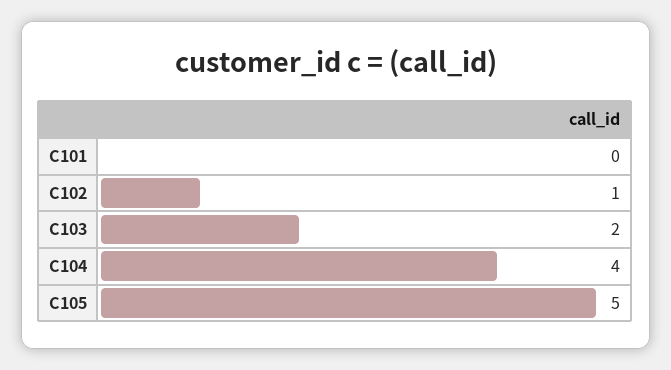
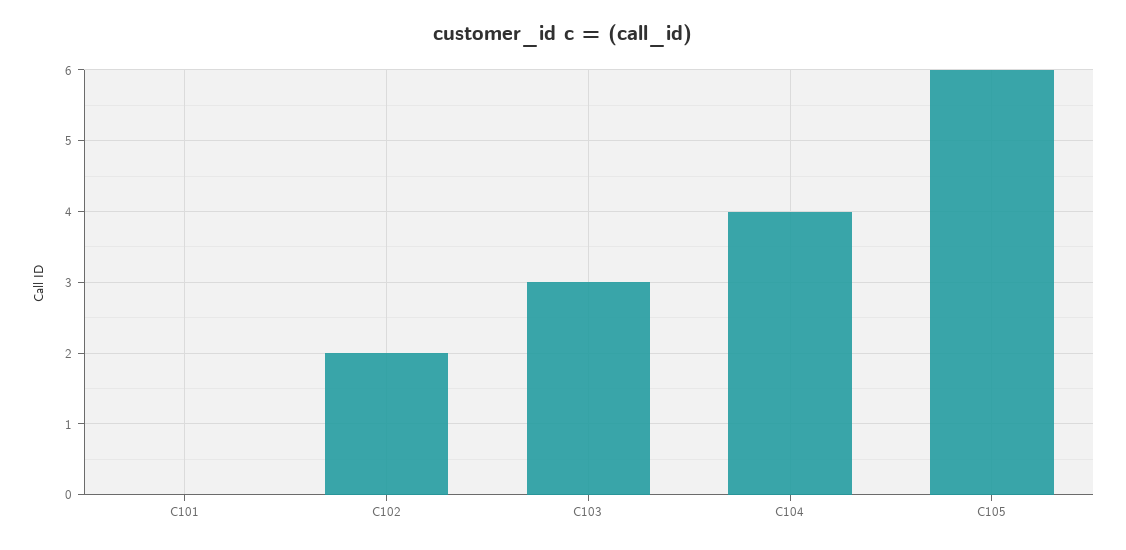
C102: 1 -> 2
C103: 2 -> 3
C105: 5 -> 6

